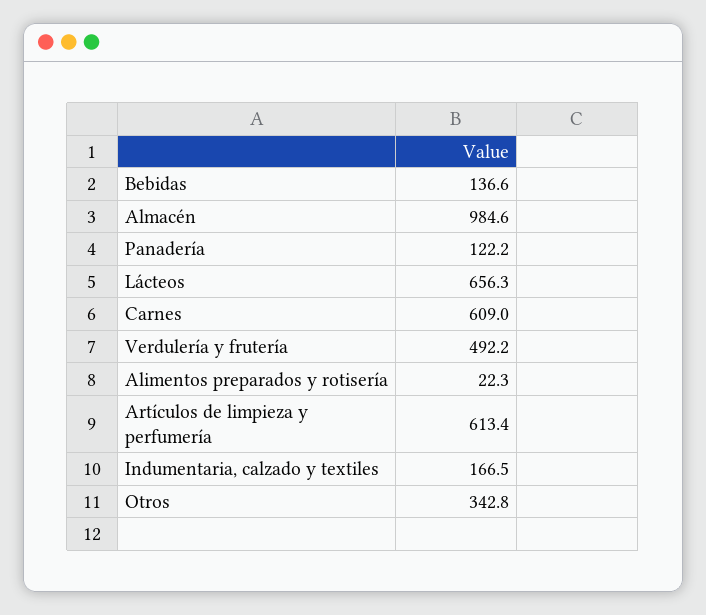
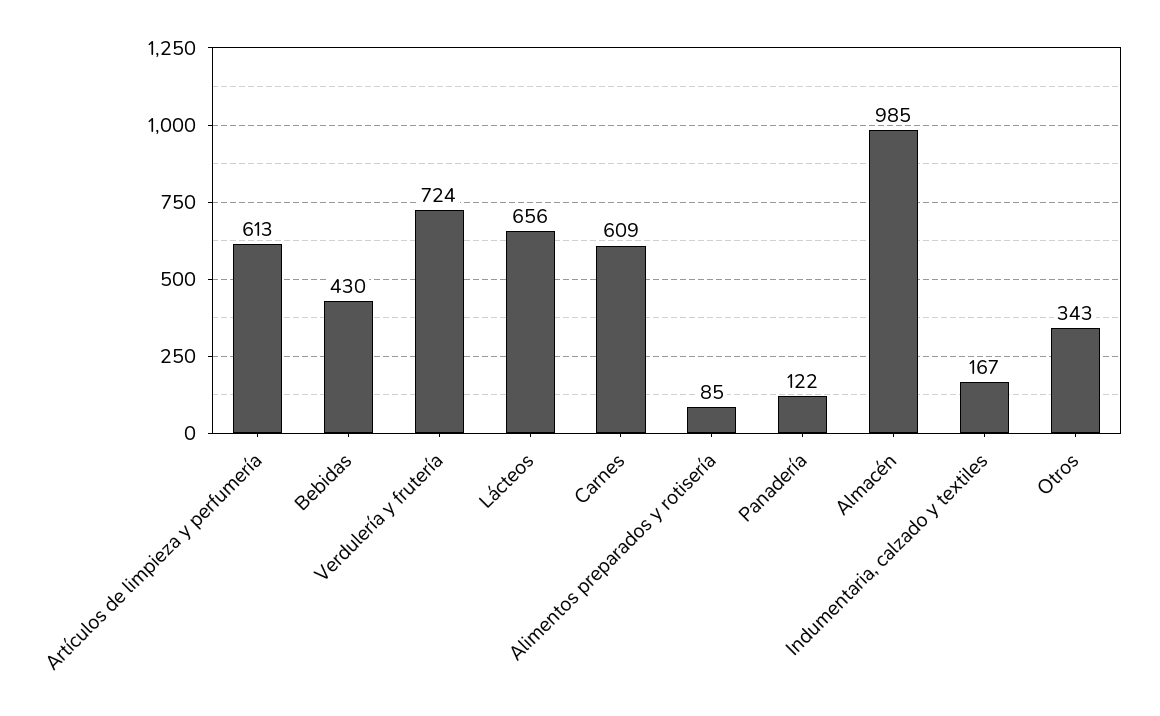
Bebidas: 136.6 -> 430
Verdulería y frutería: 492.2 -> 724
Alimentos preparados y rotisería: 22.3 -> 85

